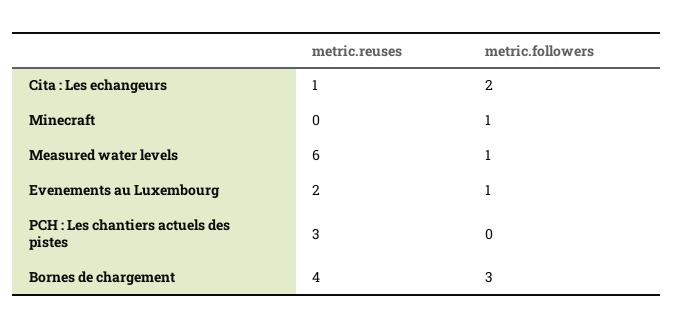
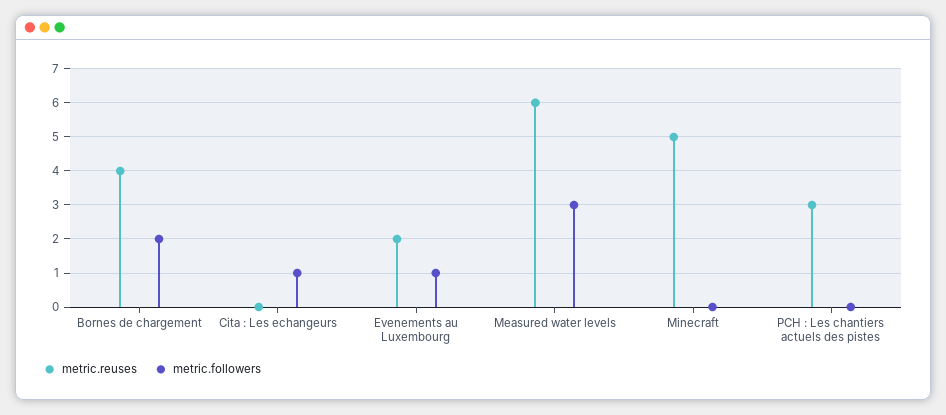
metric.reuses, Cita : Les echangeurs: 1 -> 0
metric.followers, Cita : Les echangeurs: 2 -> 1
metric.reuses, Minecraft: 0 -> 5
metric.followers, Minecraft: 1 -> 0
metric.followers, Measured water levels: 1 -> 3
metric.followers, Bornes de chargement: 3 -> 2

